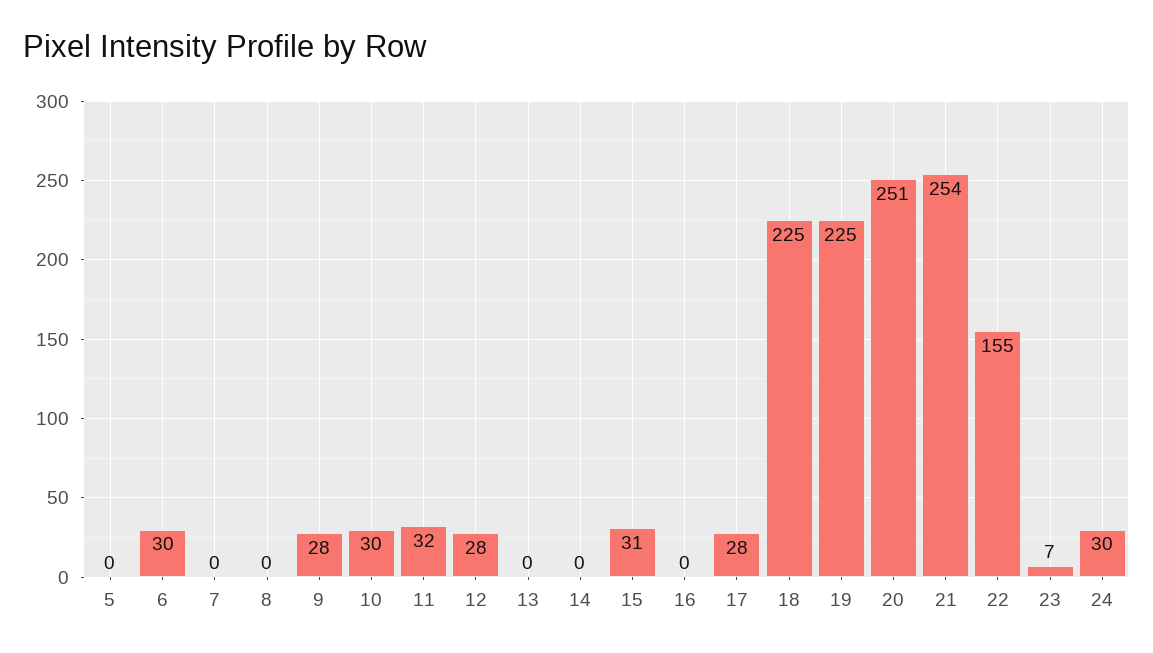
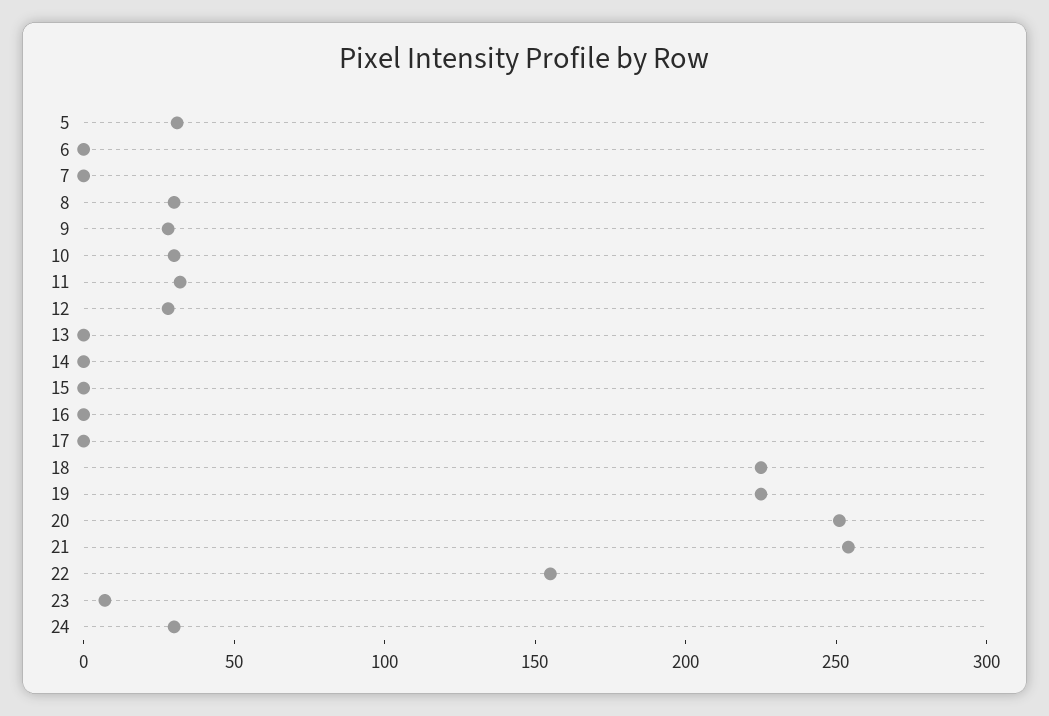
5: 0 -> 30
6: 30 -> 0
8: 0 -> 30
15: 31 -> 0
17: 28 -> 0

